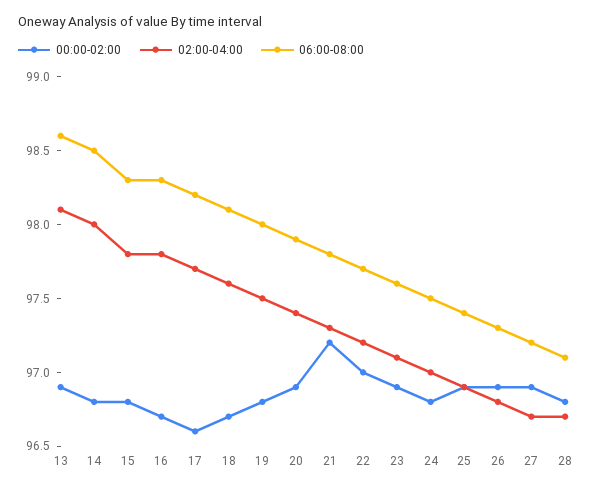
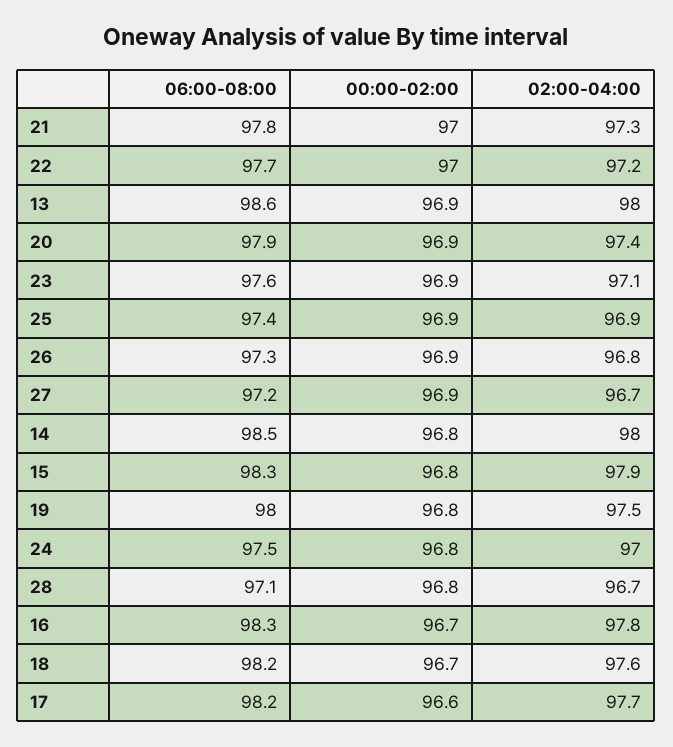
02:00-04:00, 13: 98.1 -> 98
02:00-04:00, 15: 97.8 -> 97.9
06:00-08:00, 18: 98.1 -> 98.2
00:00-02:00, 21: 97.2 -> 97

